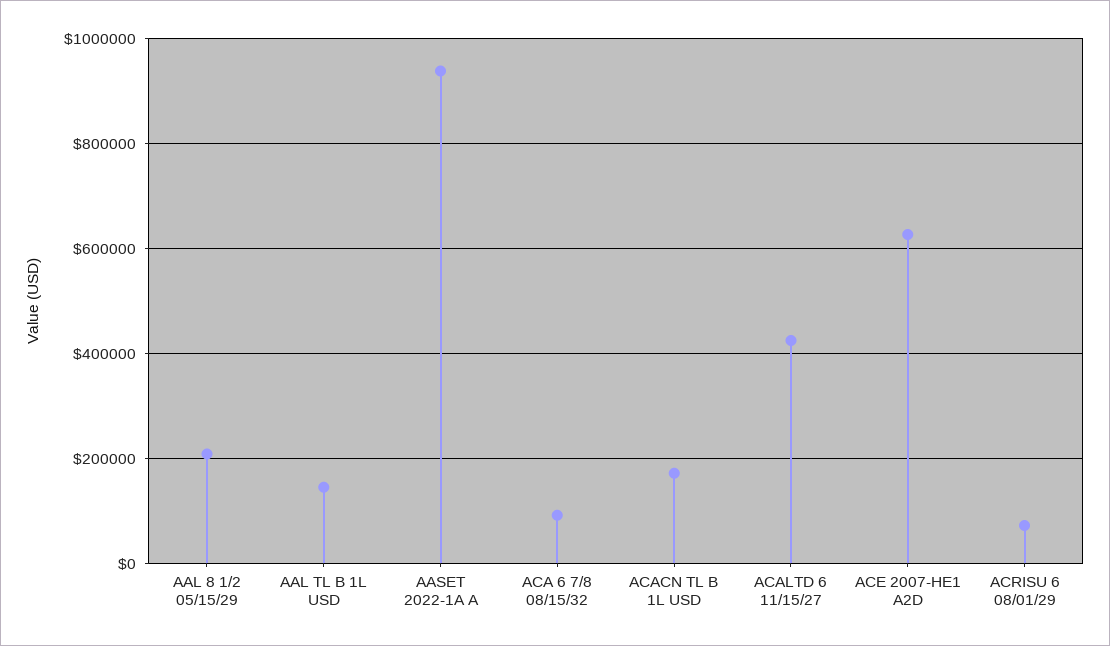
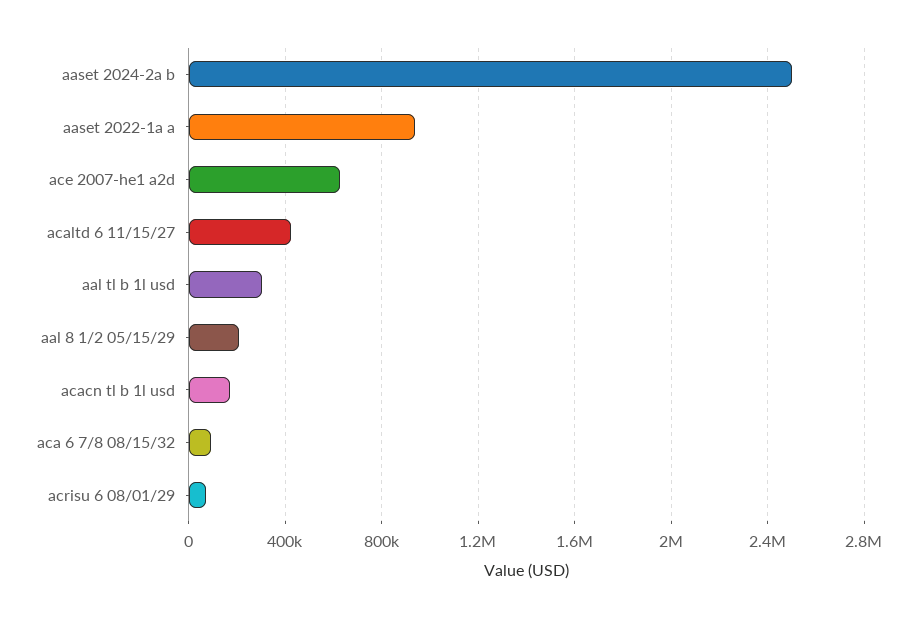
AAL TL B 1L USD: 140000 -> 300000
aaset 2024-2a b: none -> 2500000

